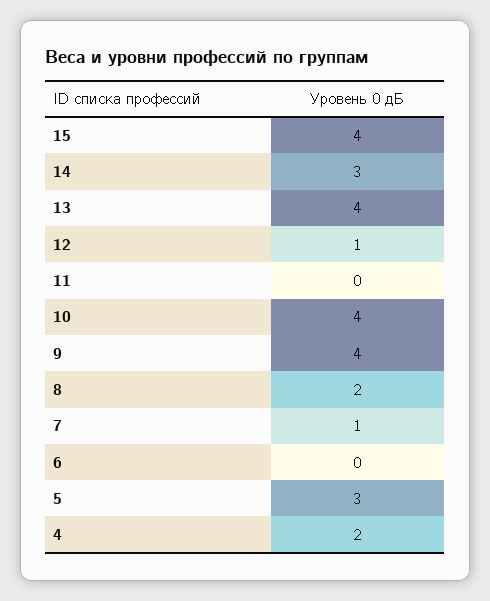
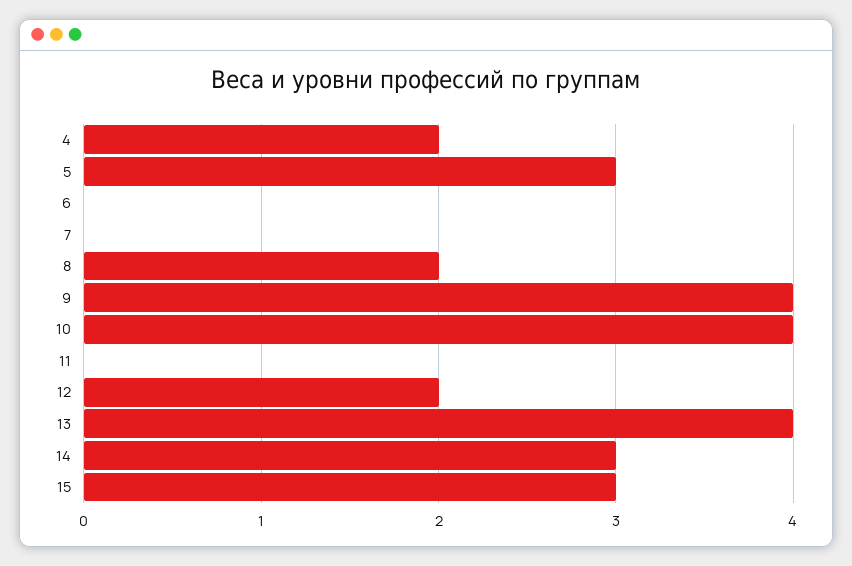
15: 4 -> 3
12: 1 -> 2
7: 1 -> 0

